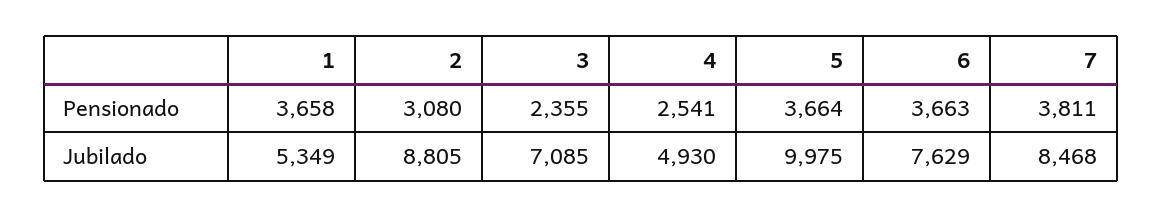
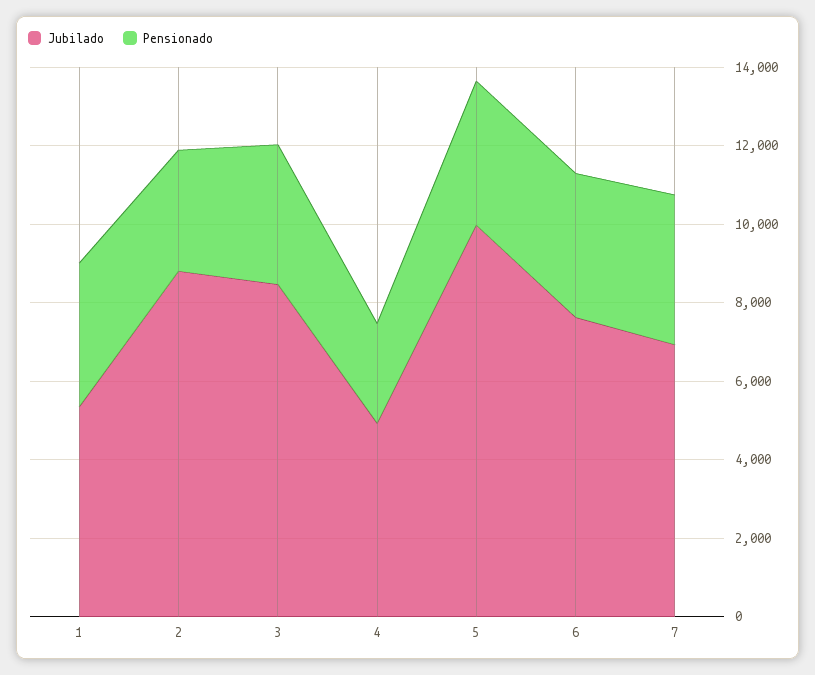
Pensionado, 3: 2355 -> 3500
Jubilado, 3: 7085 -> 8500
Jubilado, 7: 8468 -> 7000

